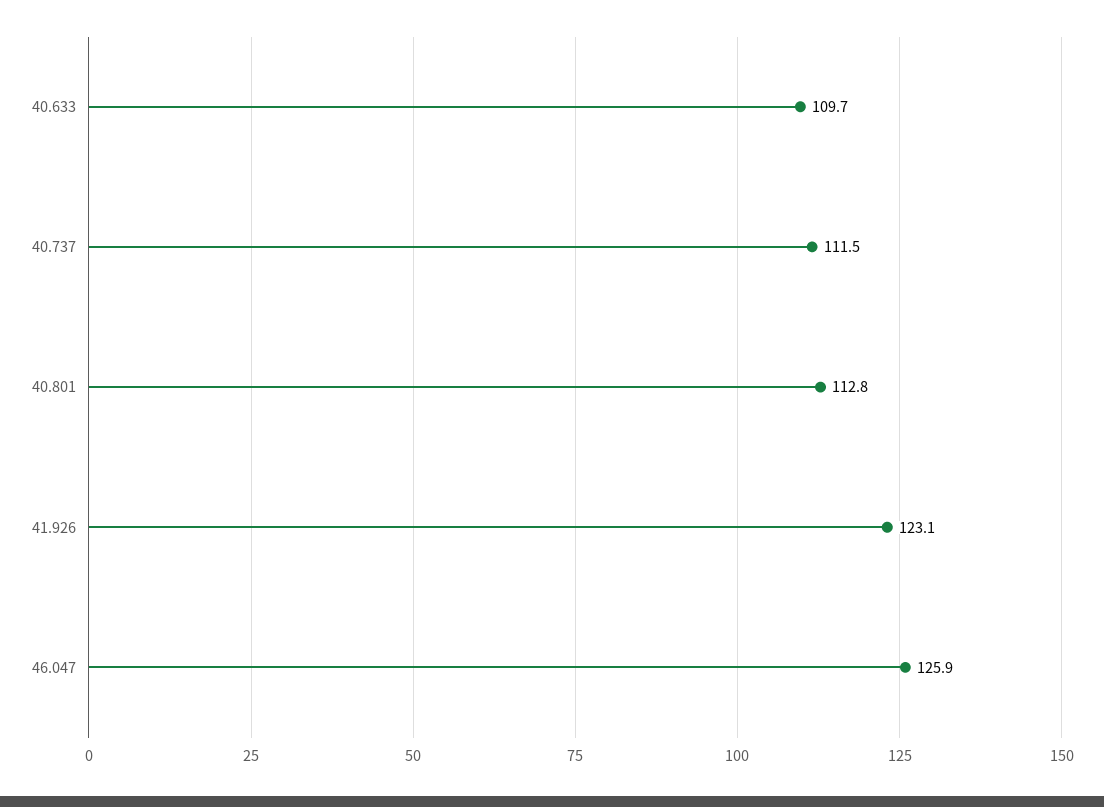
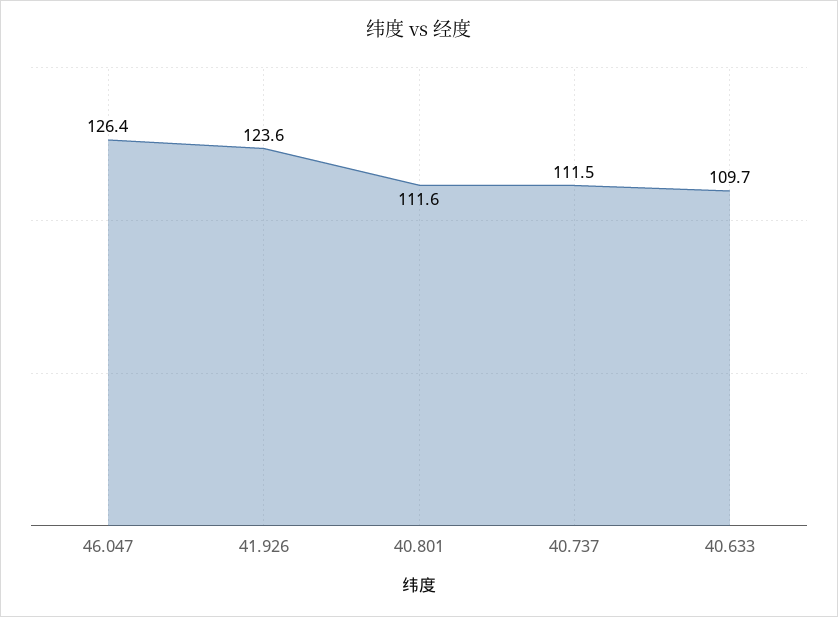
40.801: 112.8 -> 111.6
41.926: 123.1 -> 123.6
46.047: 125.9 -> 126.4

